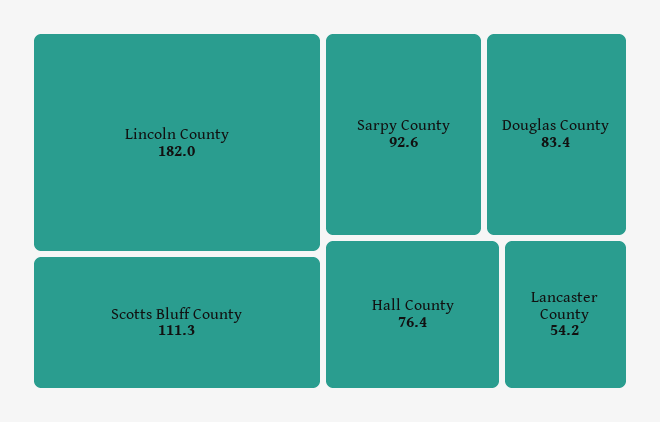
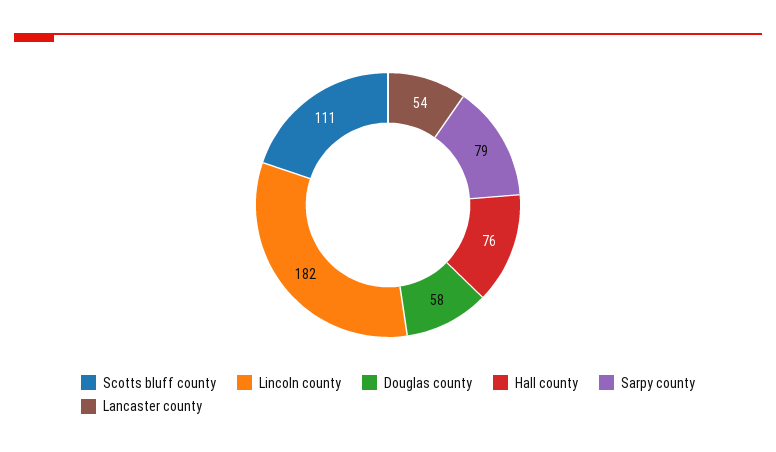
Sarpy County: 92.6 -> 79
Douglas County: 83.4 -> 58

